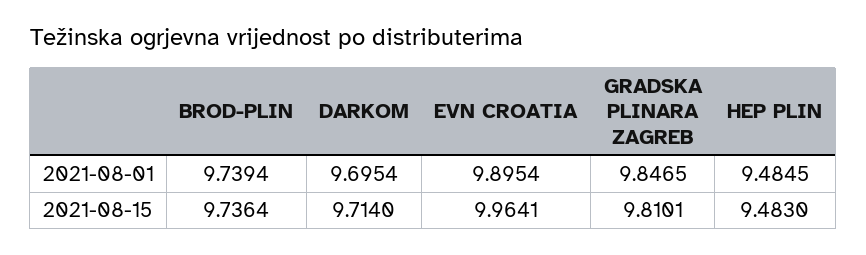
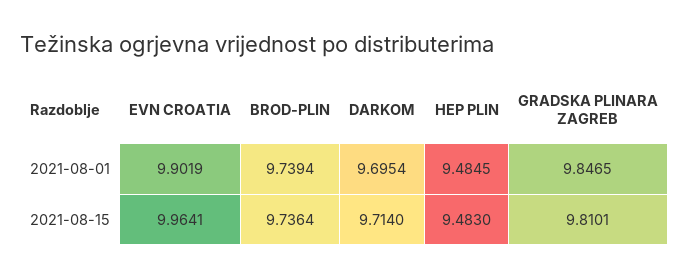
EVN CROATIA, 2021-08-01: 9.8954 -> 9.9019

